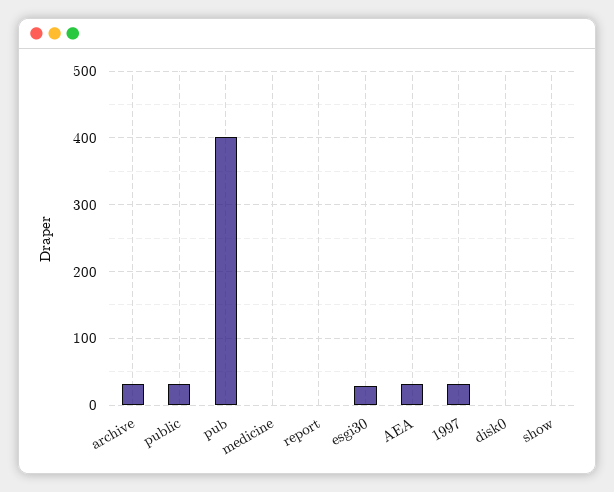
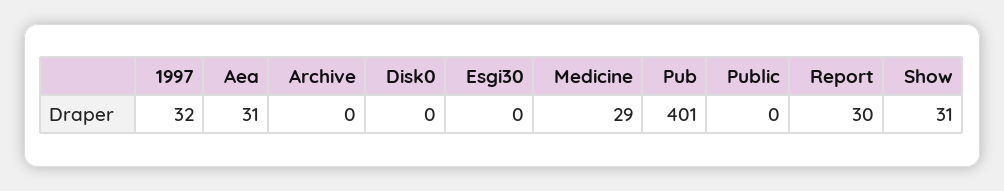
archive: 30 -> 0
public: 30 -> 0
medicine: 0 -> 29
report: 0 -> 30
esgi30: 30 -> 0
show: 0 -> 31

